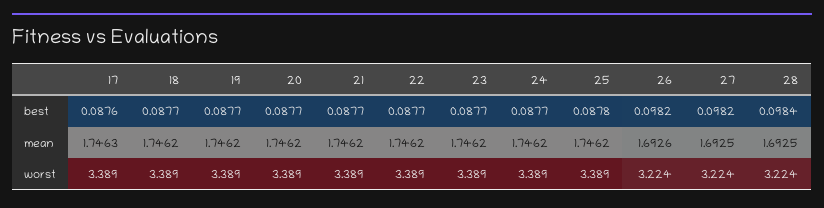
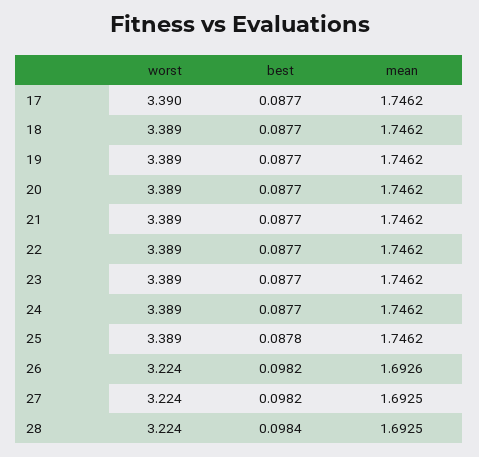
17, best: 0.0876 -> 0.0877
17, mean: 1.7463 -> 1.7462
17, worst: 3.389 -> 3.39

